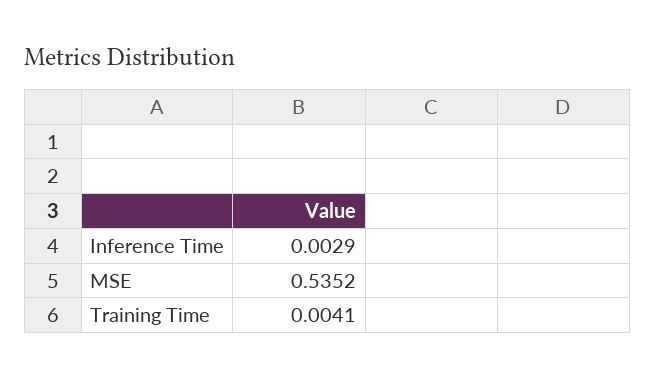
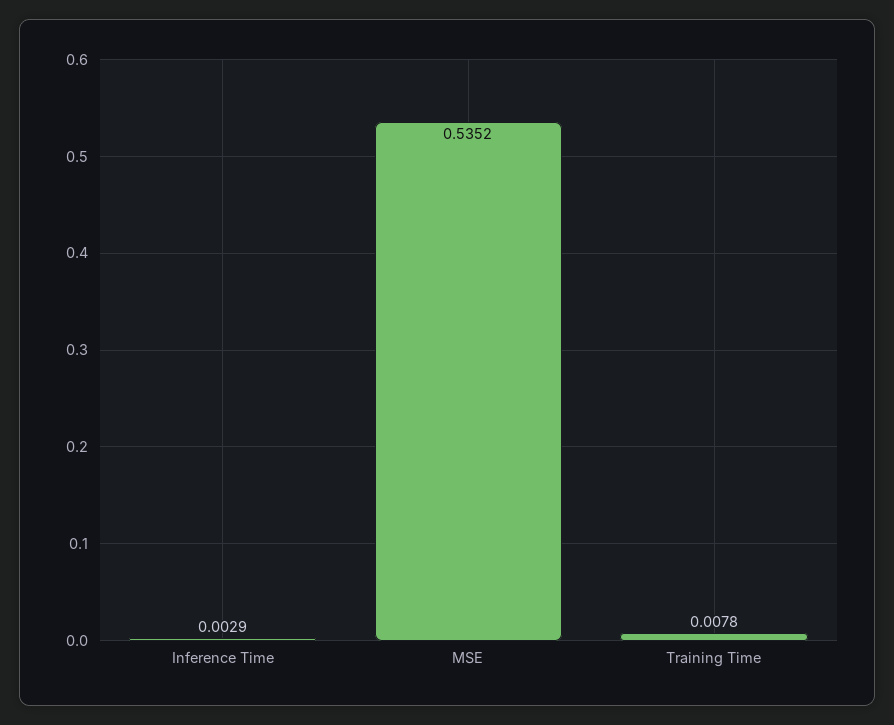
Training Time: 0.0041 -> 0.0078

